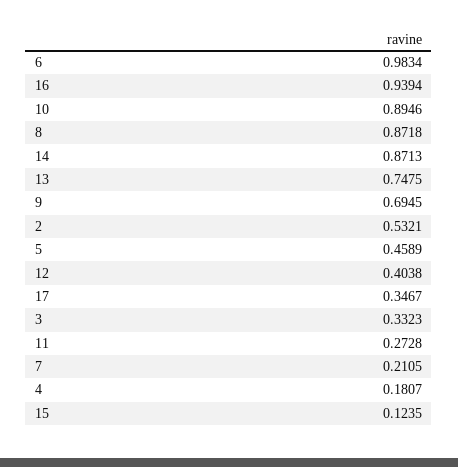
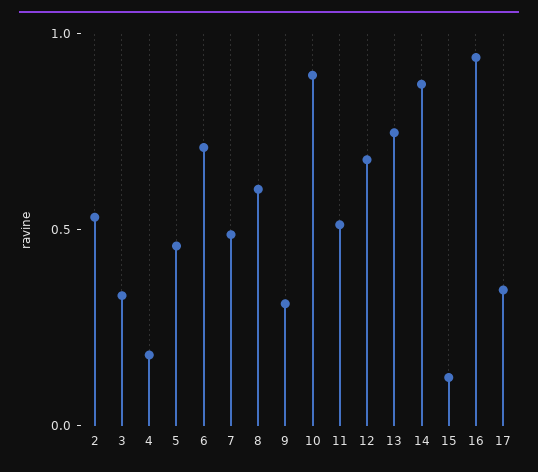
6: 0.9834 -> 0.7
8: 0.8718 -> 0.6
9: 0.6945 -> 0.3
12: 0.4038 -> 0.7
11: 0.2728 -> 0.5
7: 0.2105 -> 0.5

